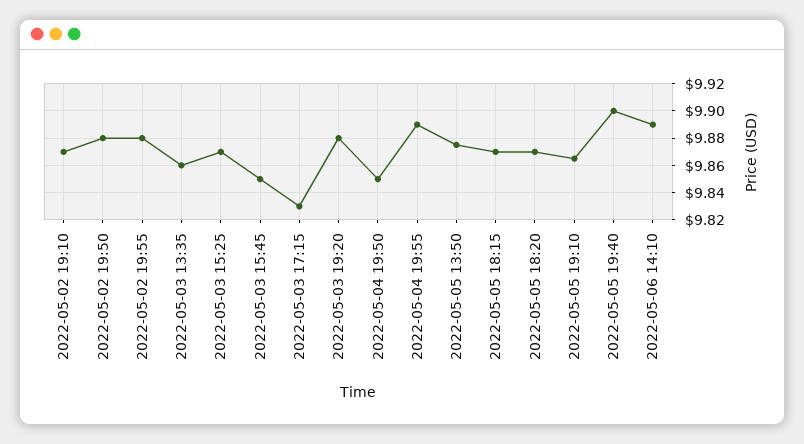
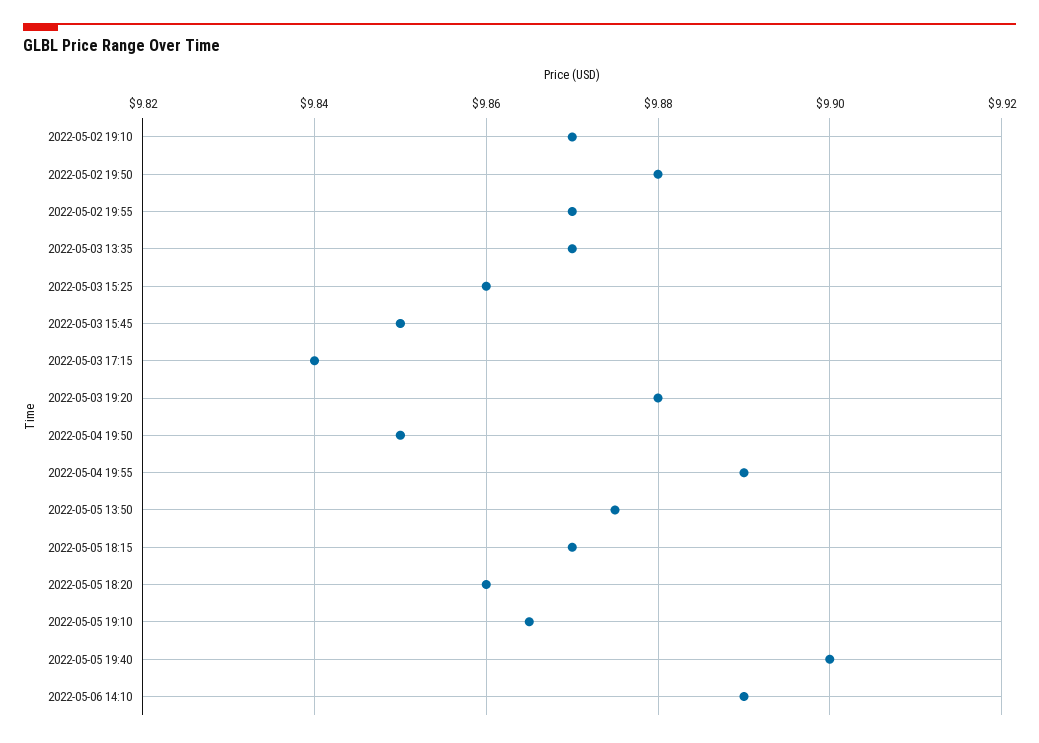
2022-05-02 19:55: 9.88 -> 9.87
2022-05-03 13:35: 9.86 -> 9.87
2022-05-03 15:25: 9.87 -> 9.86
2022-05-03 17:15: 9.83 -> 9.84
2022-05-05 18:20: 9.87 -> 9.86

